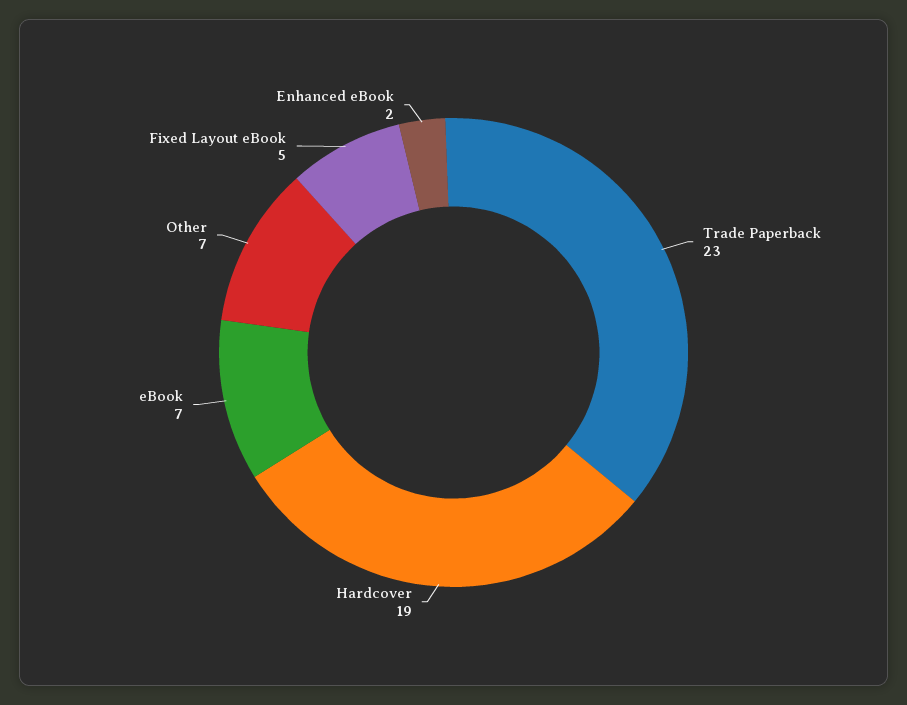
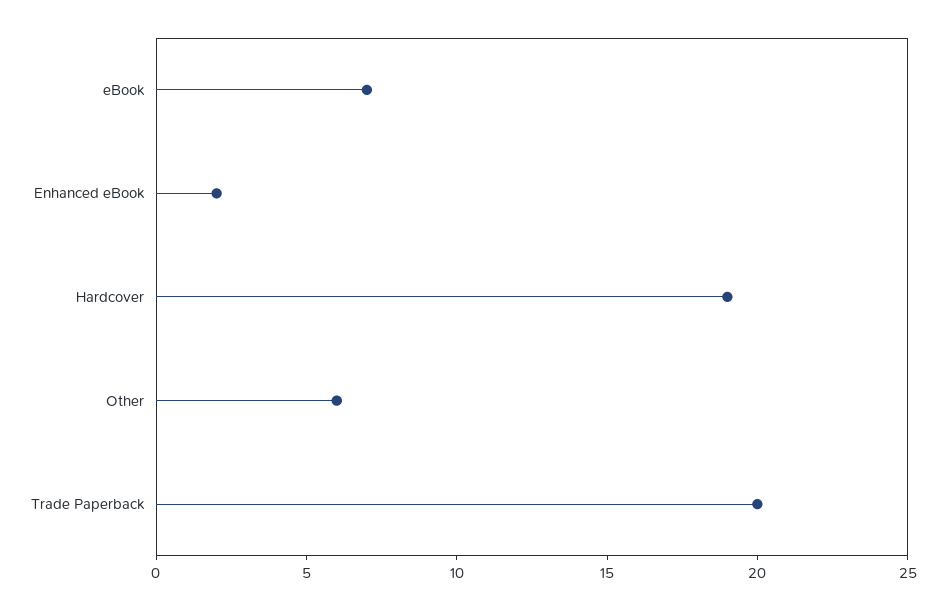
Trade Paperback: 23 -> 20
Other: 7 -> 6
Fixed Layout eBook: 5 -> none

